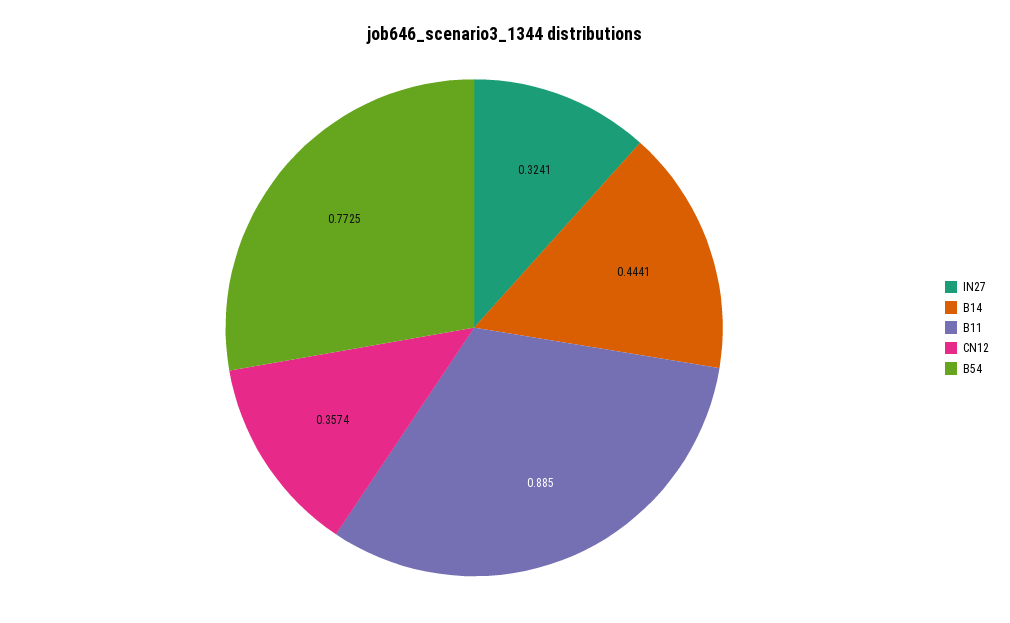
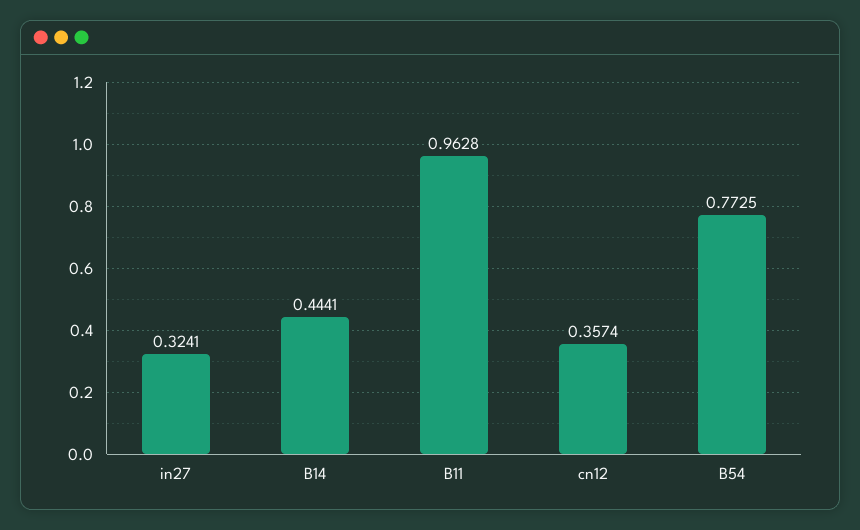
B11: 0.885 -> 0.9628

